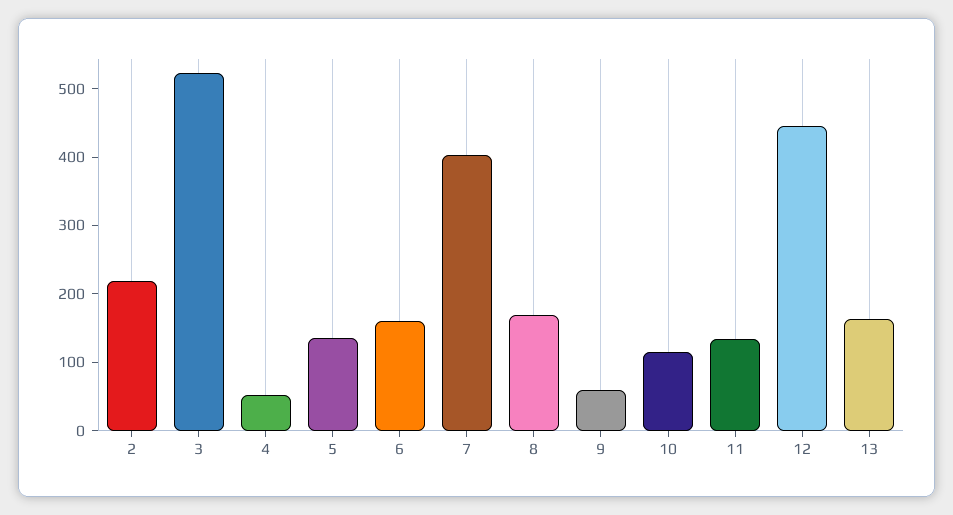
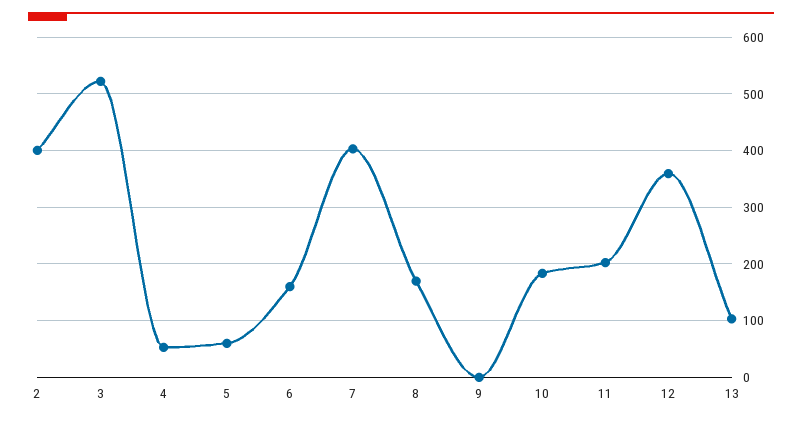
2: 220 -> 400
5: 140 -> 60
9: 60 -> 0
10: 120 -> 180
11: 140 -> 200
12: 440 -> 360
13: 160 -> 100

